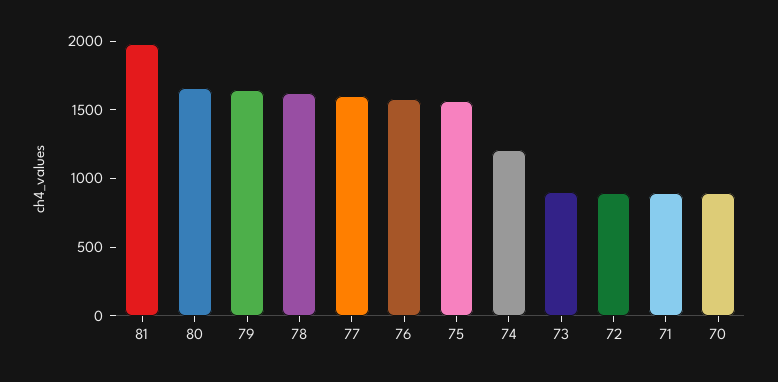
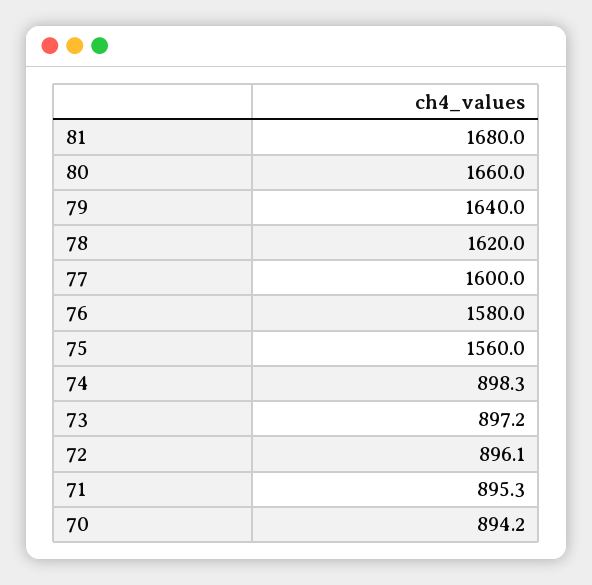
81: 2000 -> 1680
74: 1200 -> 898.3

